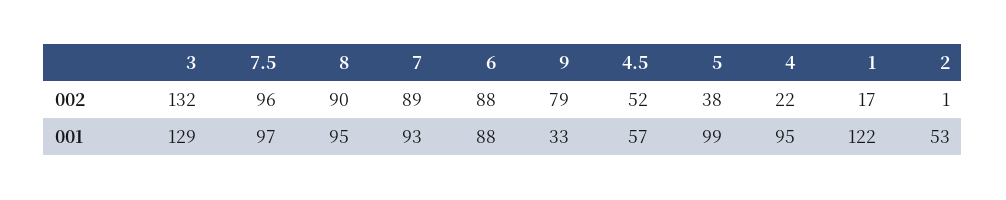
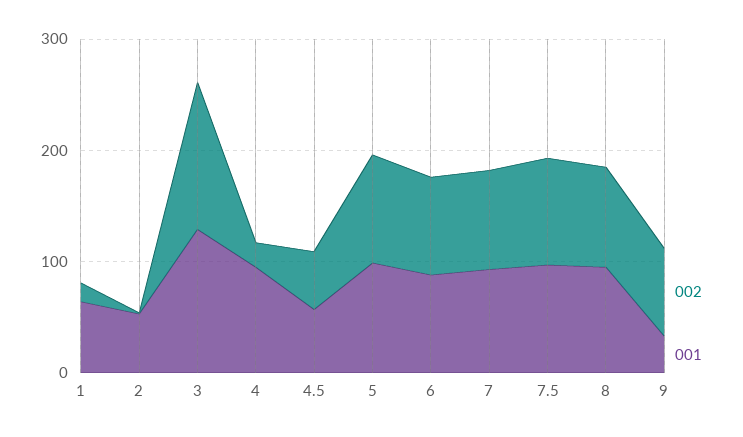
002, 5: 38 -> 100
001, 1: 122 -> 60

